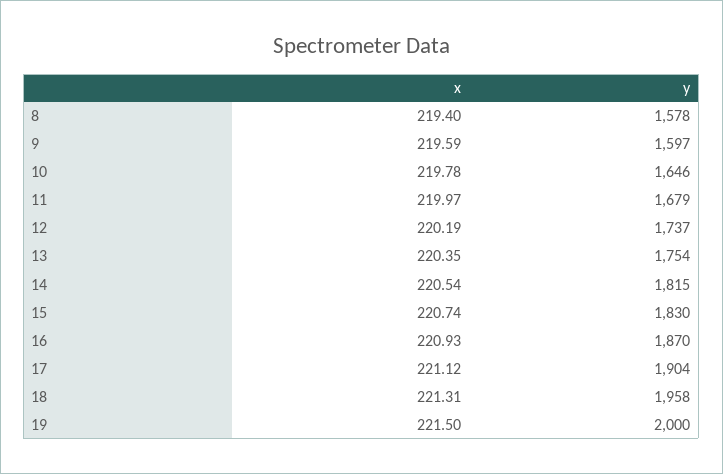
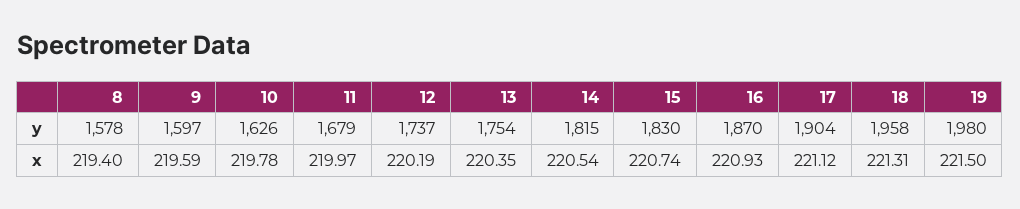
y, 10: 1646 -> 1626
y, 19: 2000 -> 1980

